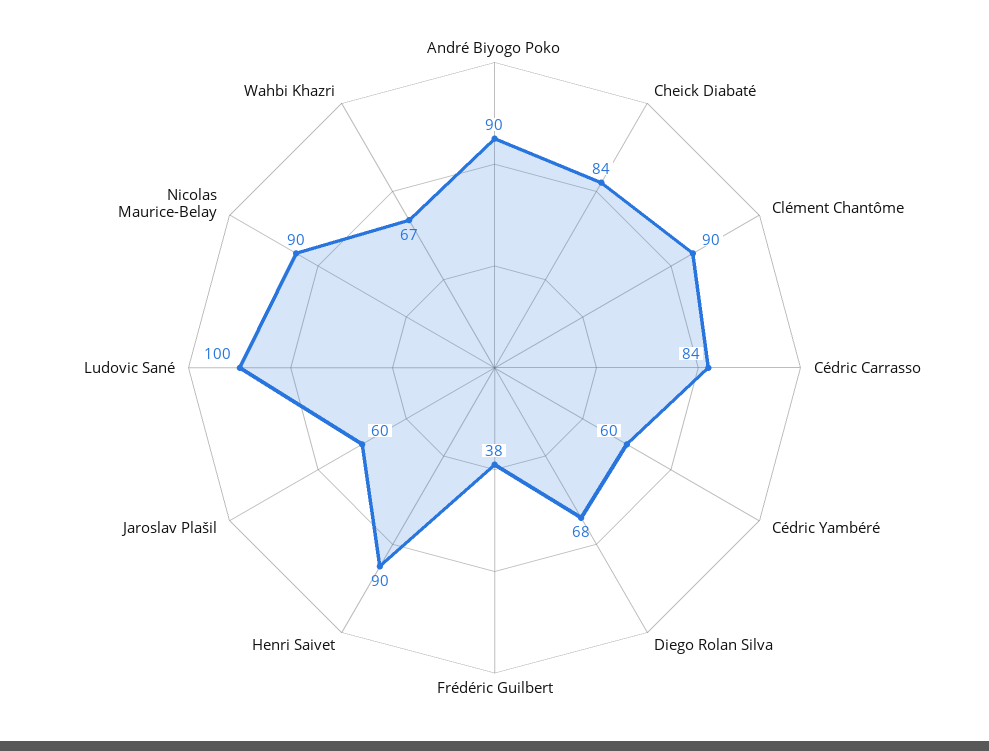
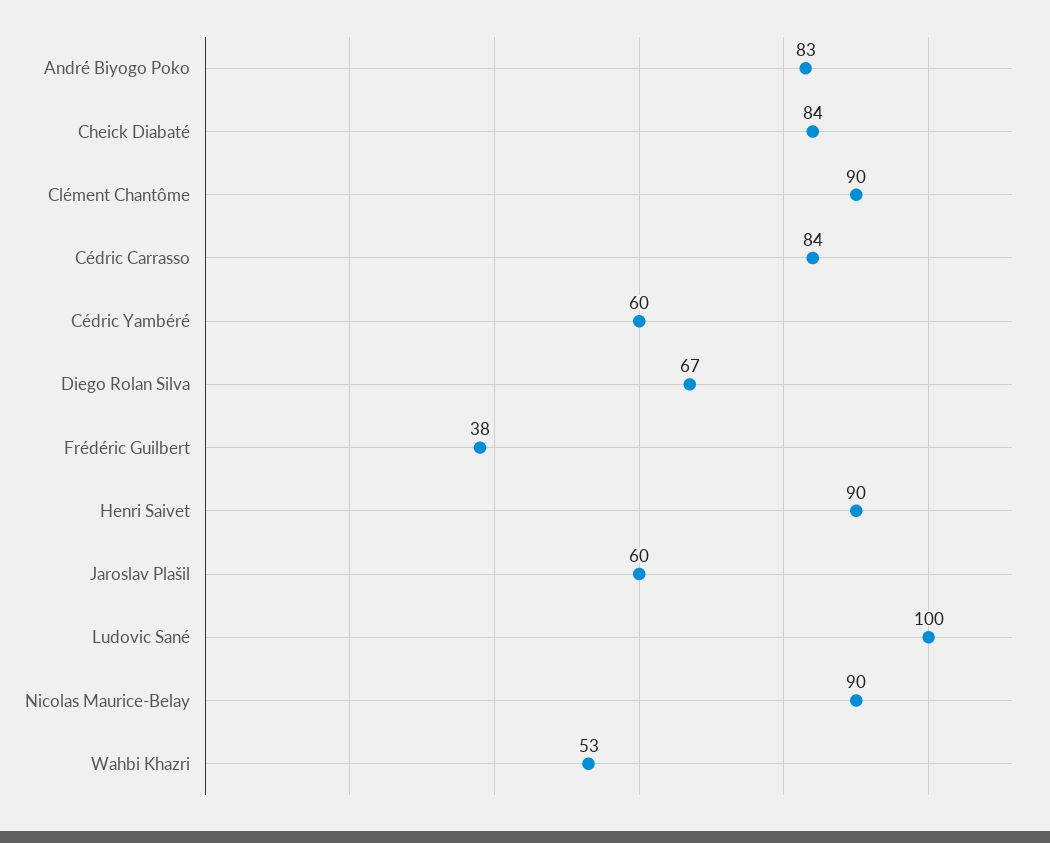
André Biyogo Poko: 90 -> 83
Diego Rolan Silva: 68 -> 67
Wahbi Khazri: 67 -> 53

